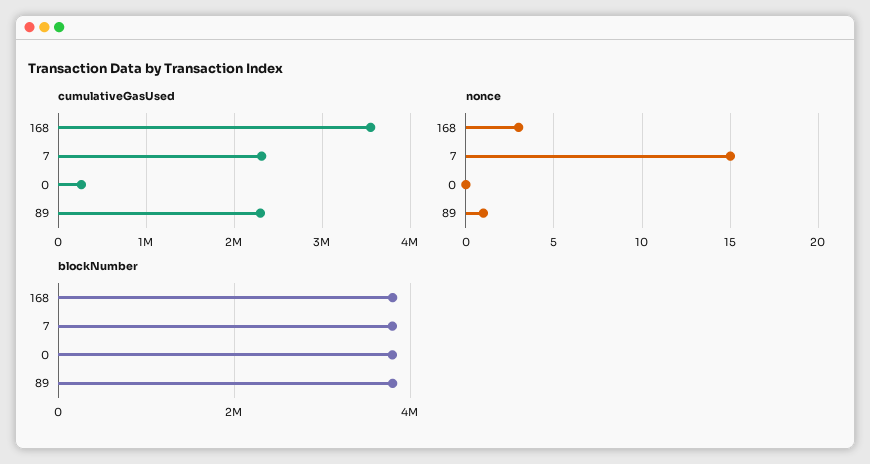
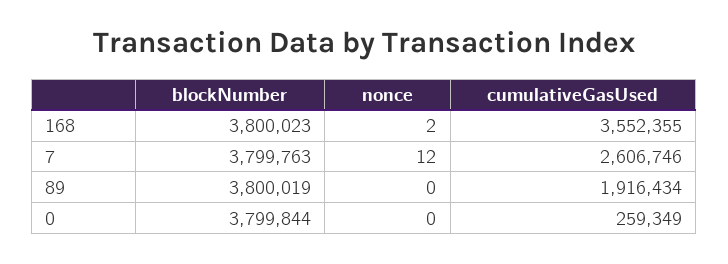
cumulativeGasUsed, 7: 2300000 -> 2606746
cumulativeGasUsed, 89: 2300000 -> 1916434
nonce, 168: 3 -> 2
nonce, 7: 15 -> 12
nonce, 89: 1 -> 0

